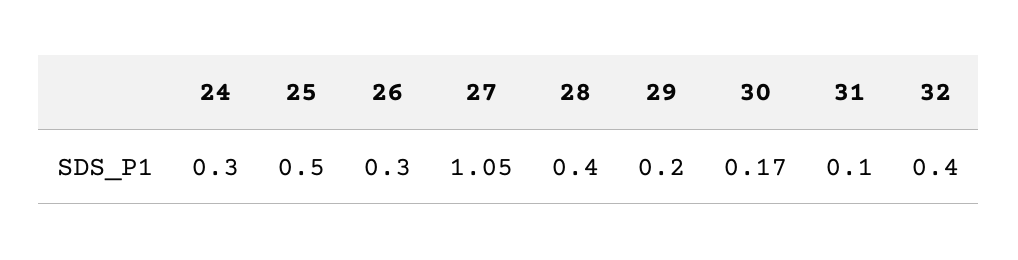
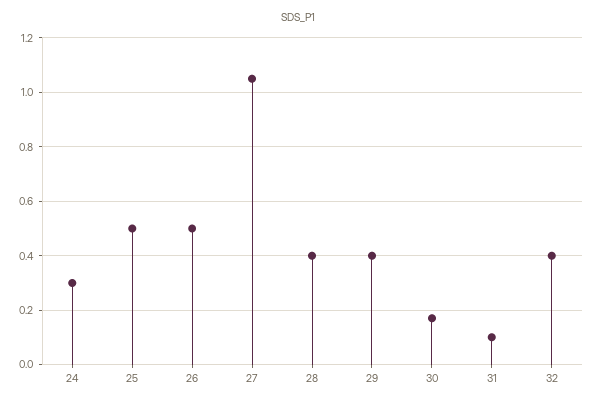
26: 0.3 -> 0.5
29: 0.2 -> 0.4

